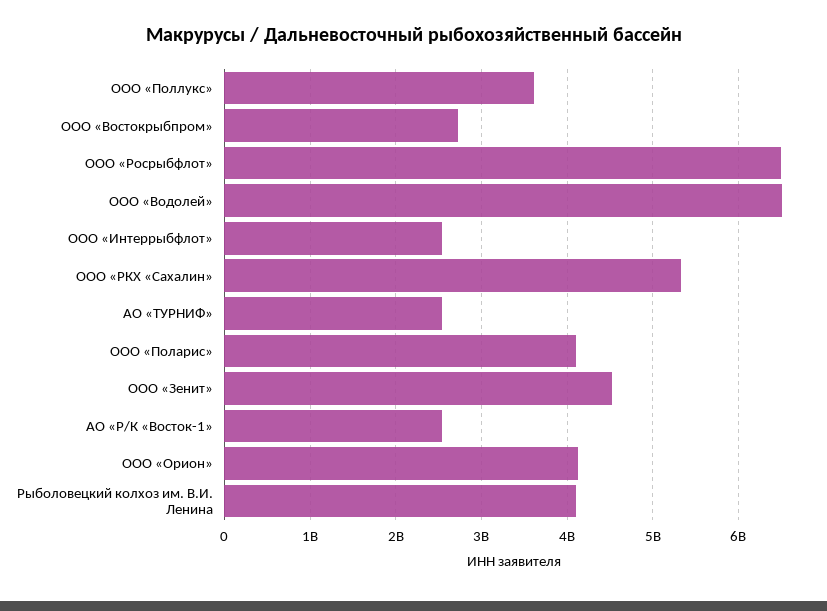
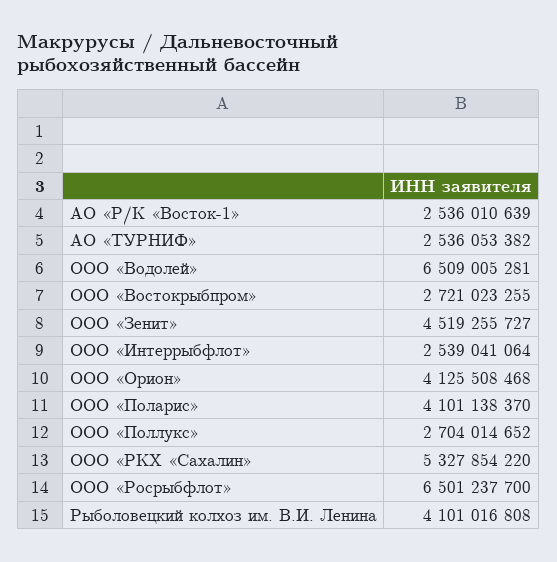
ООО «Поллукс»: 3600000000 -> 2704014652

